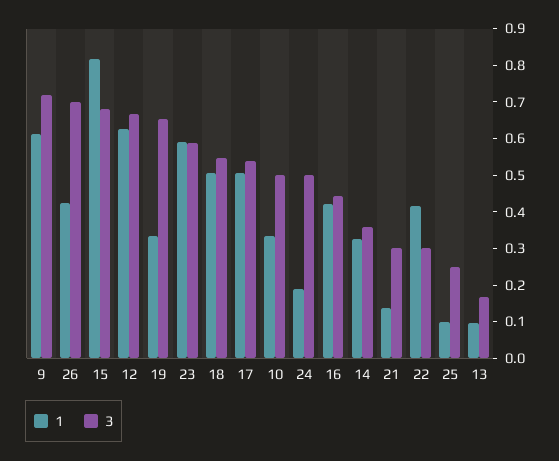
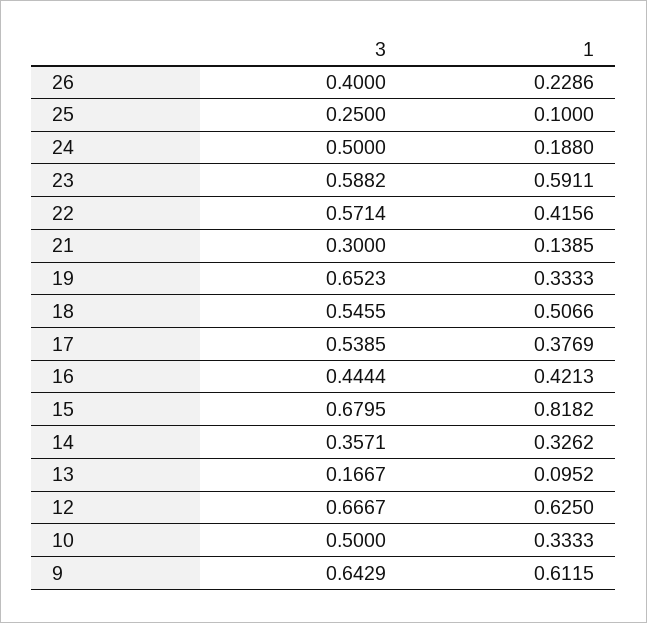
3, 9: 0.725 -> 0.6429
1, 26: 0.425 -> 0.2286
3, 26: 0.7 -> 0.4
1, 17: 0.5 -> 0.3769
3, 22: 0.3 -> 0.5714

